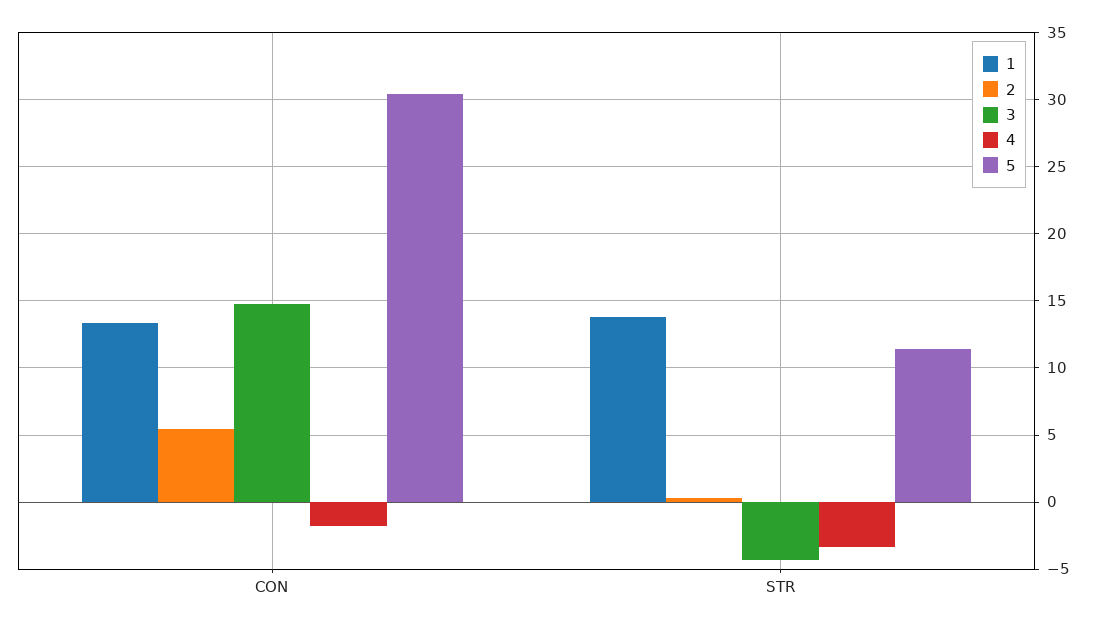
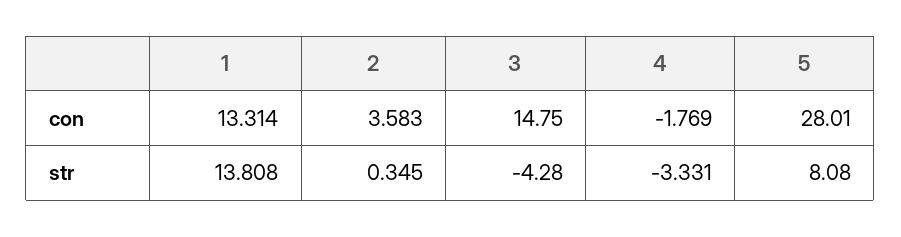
2, CON: 5.5 -> 3.583
5, CON: 30.5 -> 28.01
5, STR: 11.5 -> 8.08

